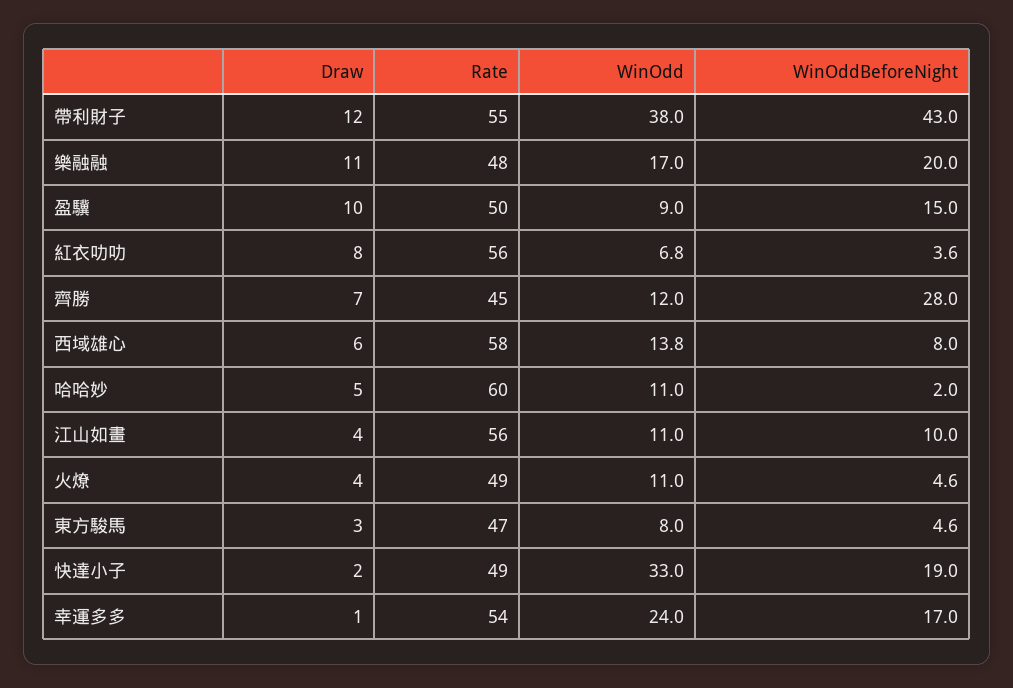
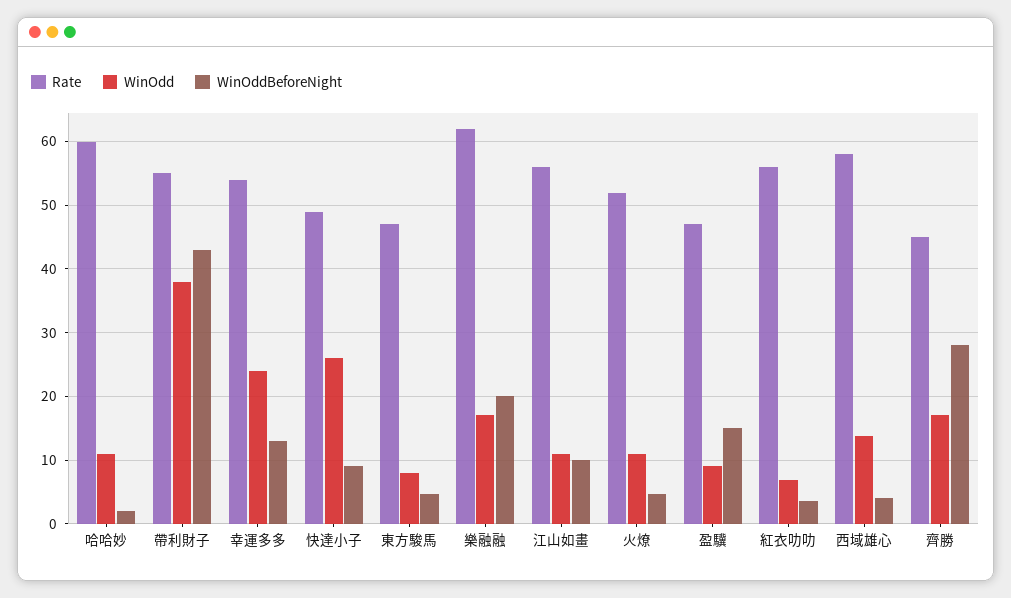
Draw, 帶利財子: 12 -> none
Draw, 樂融融: 11 -> none
Rate, 樂融融: 48 -> 62
Draw, 盈驥: 10 -> none
Rate, 盈驥: 50 -> 47
Draw, 紅衣叻叻: 8 -> none
Draw, 齊勝: 7 -> none
WinOdd, 齊勝: 12 -> 17
Draw, 西域雄心: 6 -> none
WinOddBeforeNight, 西域雄心: 8 -> 4
Draw, 哈哈妙: 5 -> none
Draw, 江山如畫: 4 -> none
Draw, 火燎: 4 -> none
Rate, 火燎: 49 -> 52
Draw, 東方駿馬: 3 -> none
Draw, 快達小子: 2 -> none
WinOdd, 快達小子: 33 -> 26
WinOddBeforeNight, 快達小子: 19 -> 9
Draw, 幸運多多: 1 -> none
WinOddBeforeNight, 幸運多多: 17 -> 13

